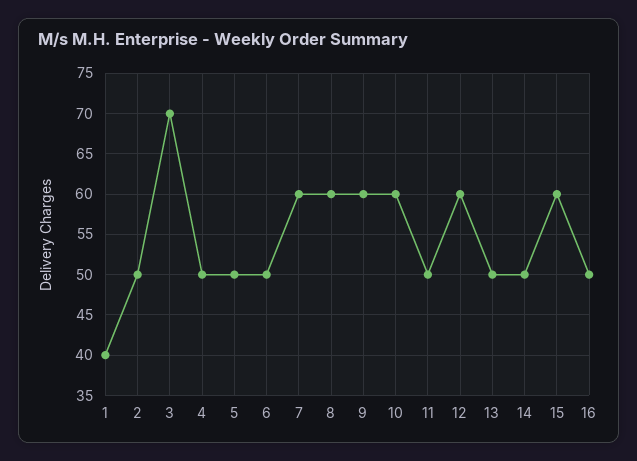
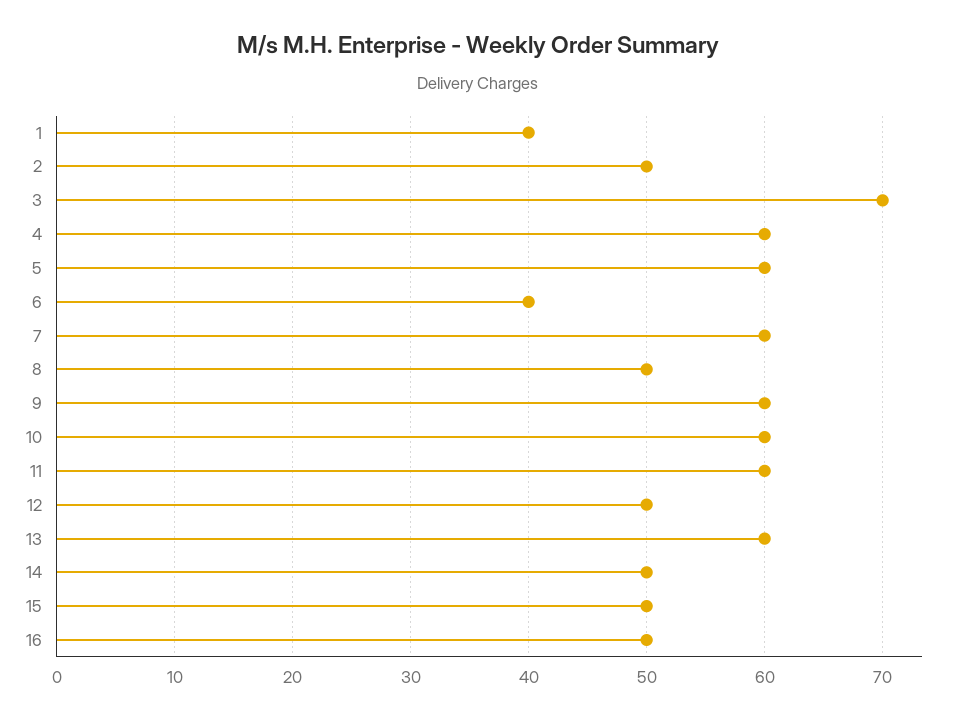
4: 50 -> 60
5: 50 -> 60
6: 50 -> 40
8: 60 -> 50
11: 50 -> 60
12: 60 -> 50
13: 50 -> 60
15: 60 -> 50

